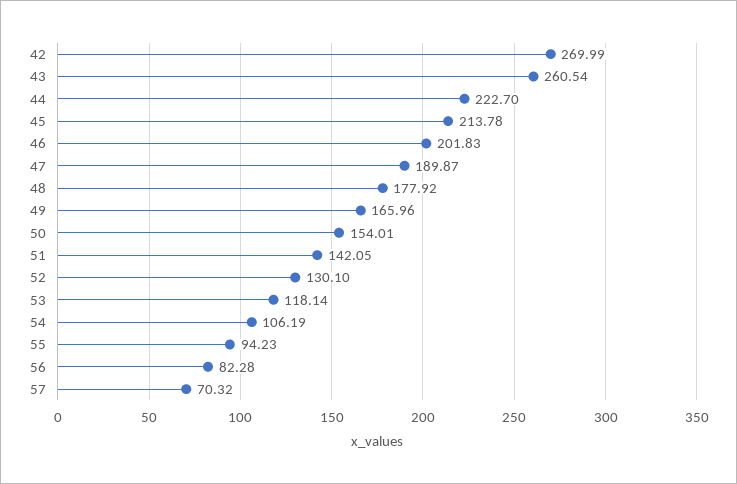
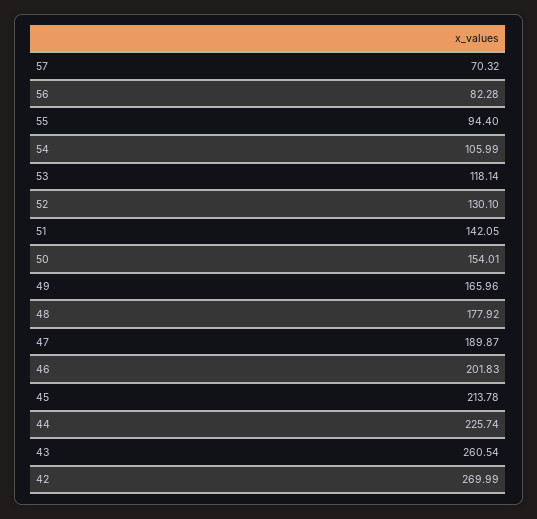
44: 222.7 -> 225.74
54: 106.19 -> 105.99
55: 94.23 -> 94.4

